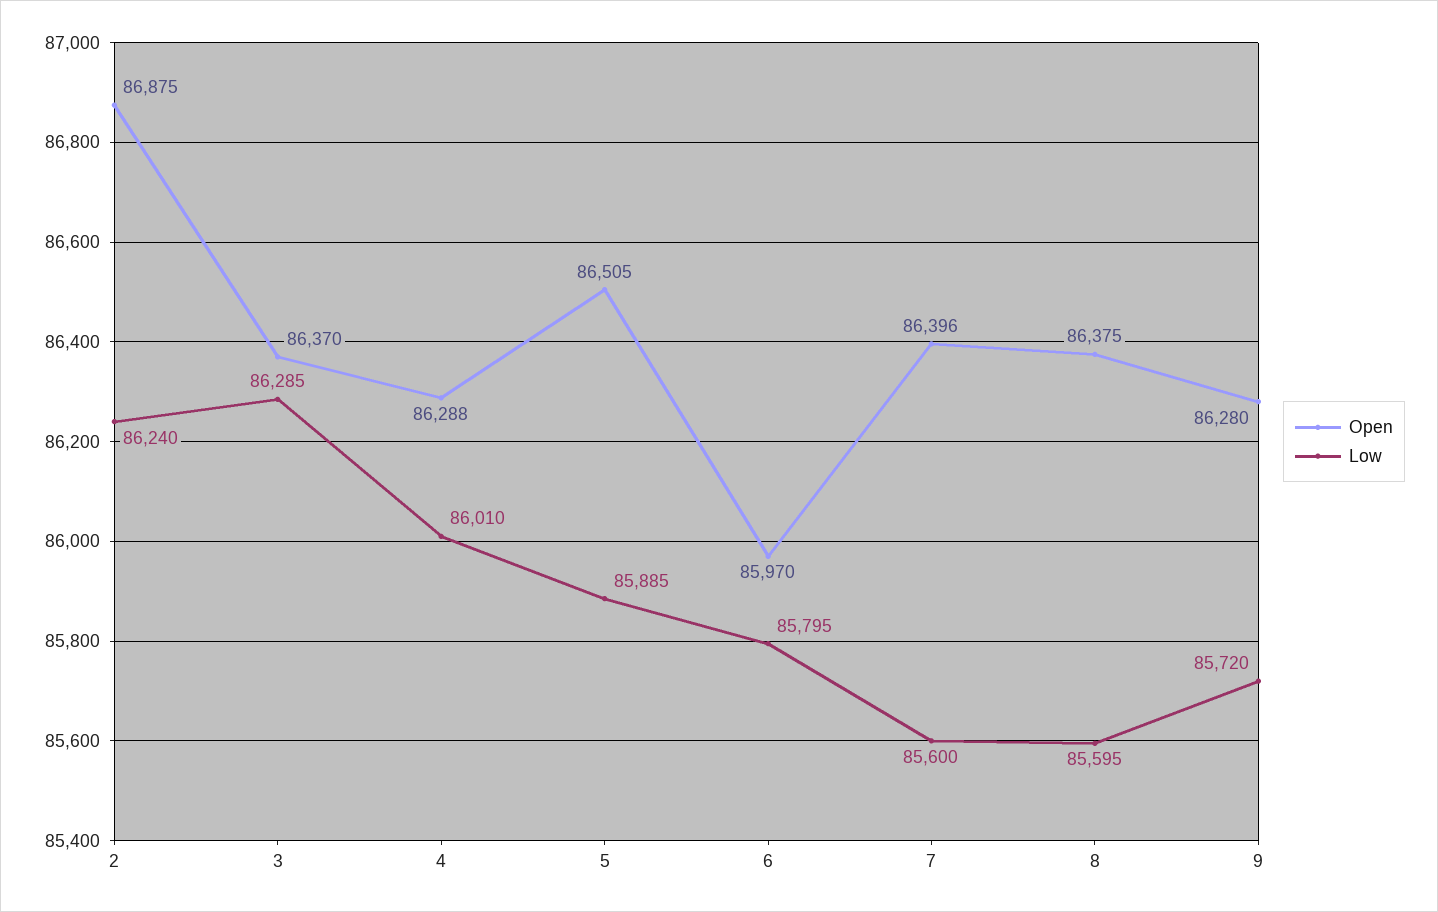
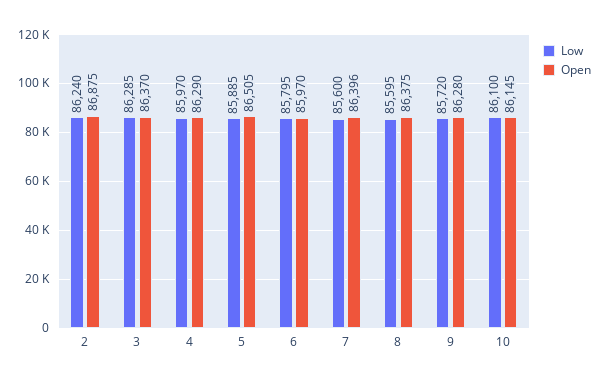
Open, 4: 86288 -> 86290
Low, 4: 86010 -> 85970
Low, 10: none -> 86100
Open, 10: none -> 86145

